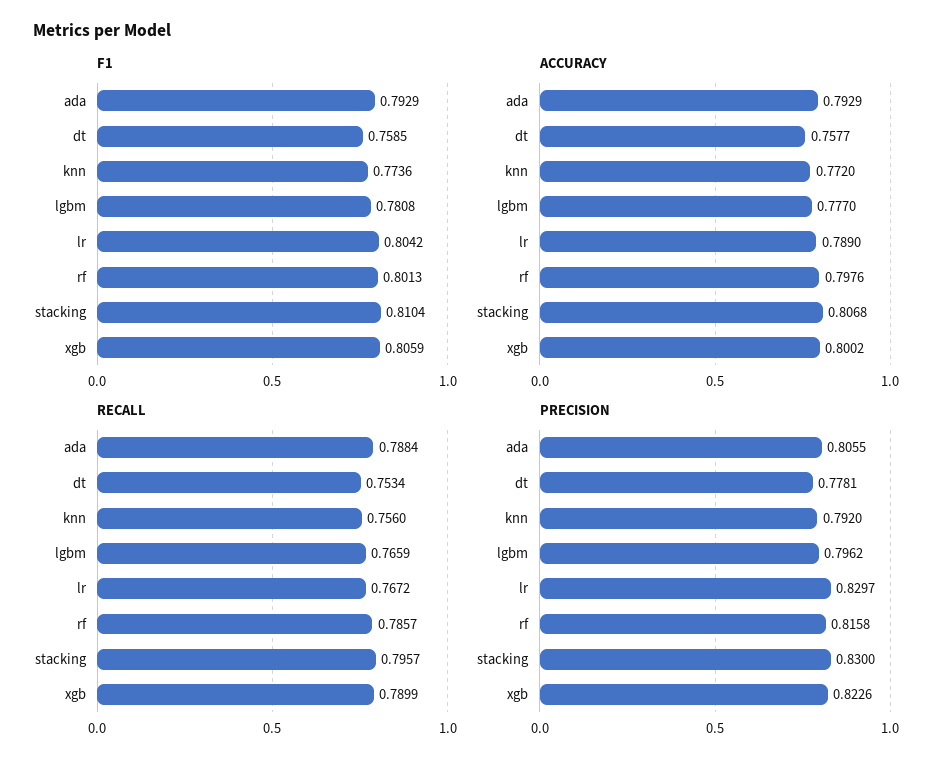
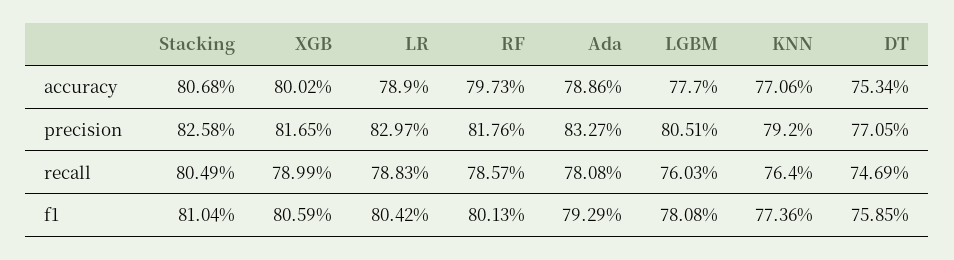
ACCURACY, ada: 0.7929 -> 0.7886
ACCURACY, dt: 0.7577 -> 0.7534
ACCURACY, knn: 0.772 -> 0.7706
ACCURACY, rf: 0.7976 -> 0.7973
RECALL, ada: 0.7884 -> 0.7808
RECALL, dt: 0.7534 -> 0.7469
RECALL, knn: 0.756 -> 0.764
RECALL, lgbm: 0.7659 -> 0.7603
RECALL, lr: 0.7672 -> 0.7883
RECALL, stacking: 0.7957 -> 0.8049
PRECISION, ada: 0.8055 -> 0.8327
PRECISION, dt: 0.7781 -> 0.7705
PRECISION, lgbm: 0.7962 -> 0.8051
PRECISION, rf: 0.8158 -> 0.8176
PRECISION, stacking: 0.83 -> 0.8258
PRECISION, xgb: 0.8226 -> 0.8165

